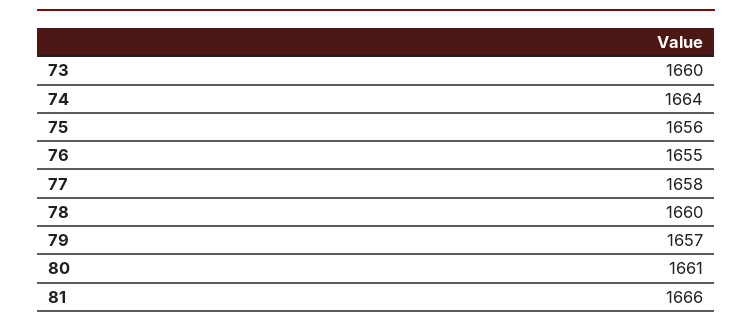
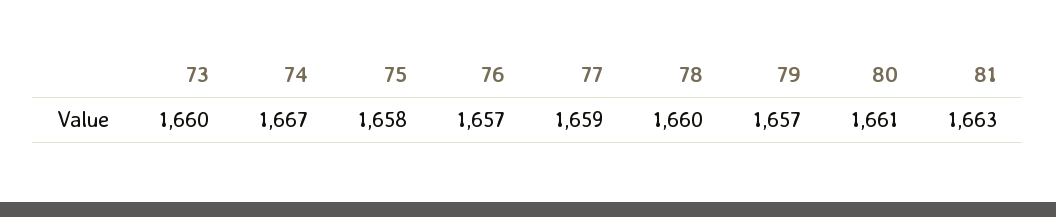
74: 1664 -> 1667
75: 1656 -> 1658
76: 1655 -> 1657
77: 1658 -> 1659
81: 1666 -> 1663

